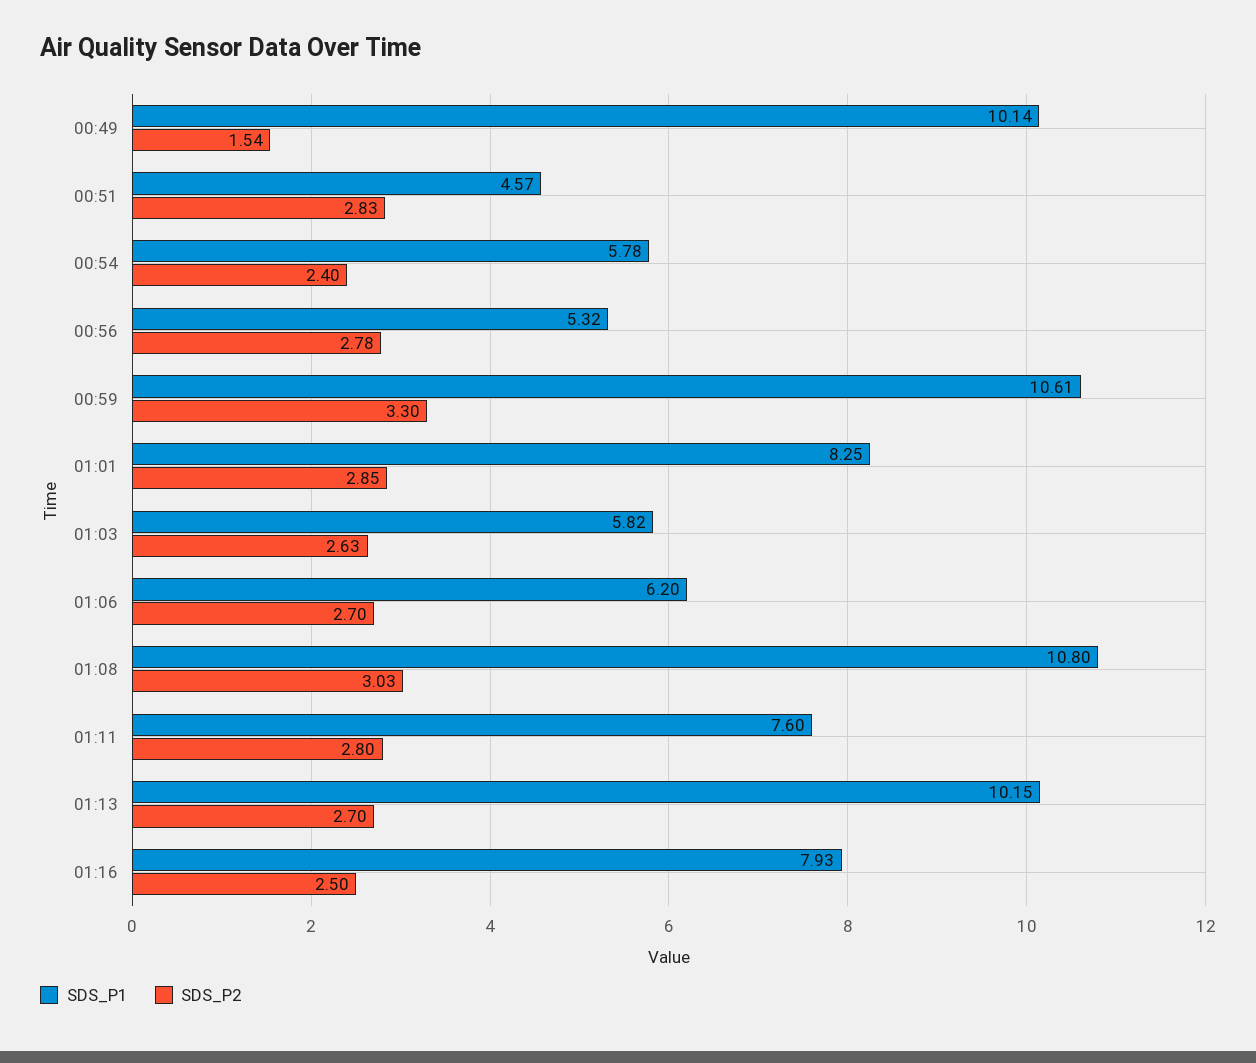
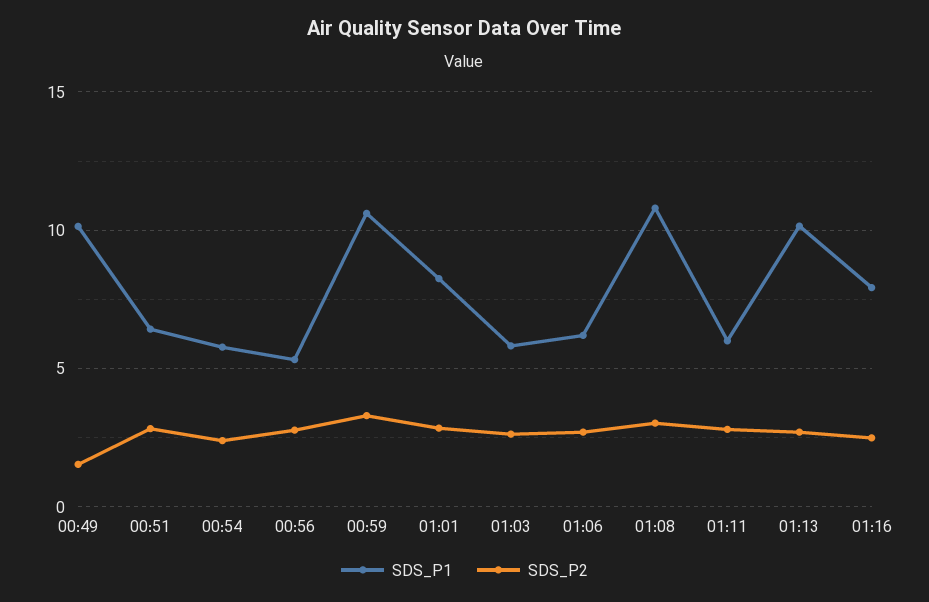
SDS_P1, 00:51: 4.57 -> 6.5
SDS_P1, 01:11: 7.6 -> 6

